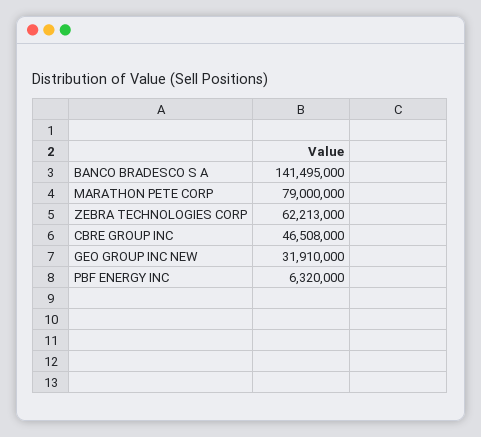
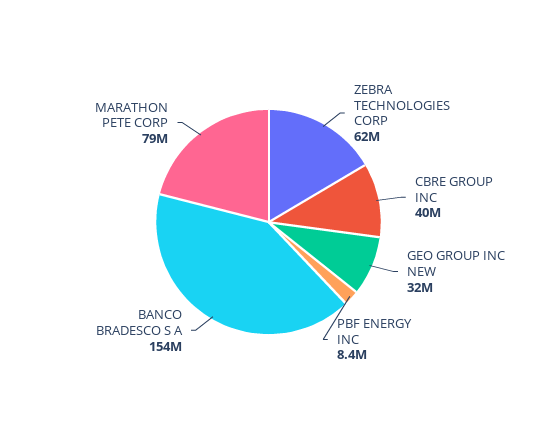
BANCO BRADESCO S A: 141495000 -> 154000000
CBRE GROUP INC: 46508000 -> 40000000
PBF ENERGY INC: 6320000 -> 8400000

